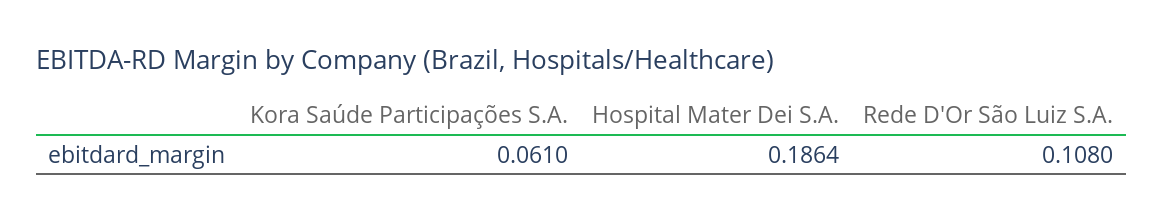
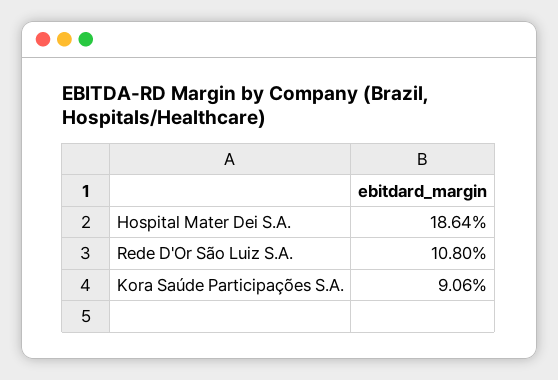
Kora Saúde Participações S.A.: 0.061 -> 0.0906

